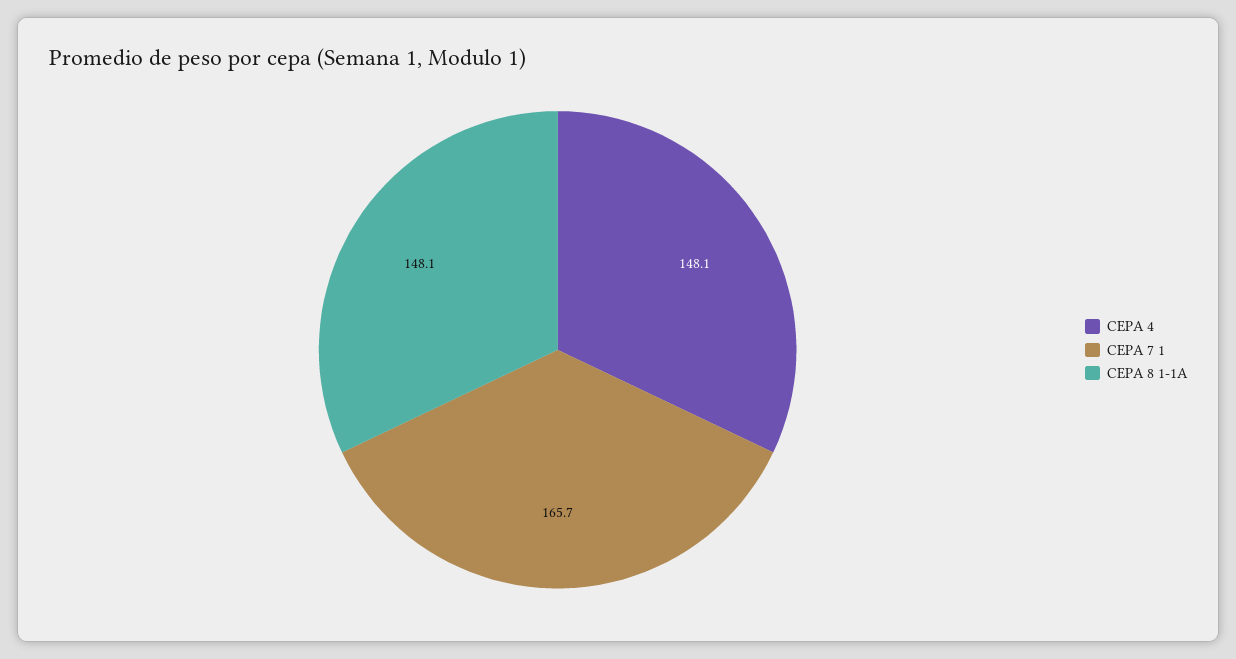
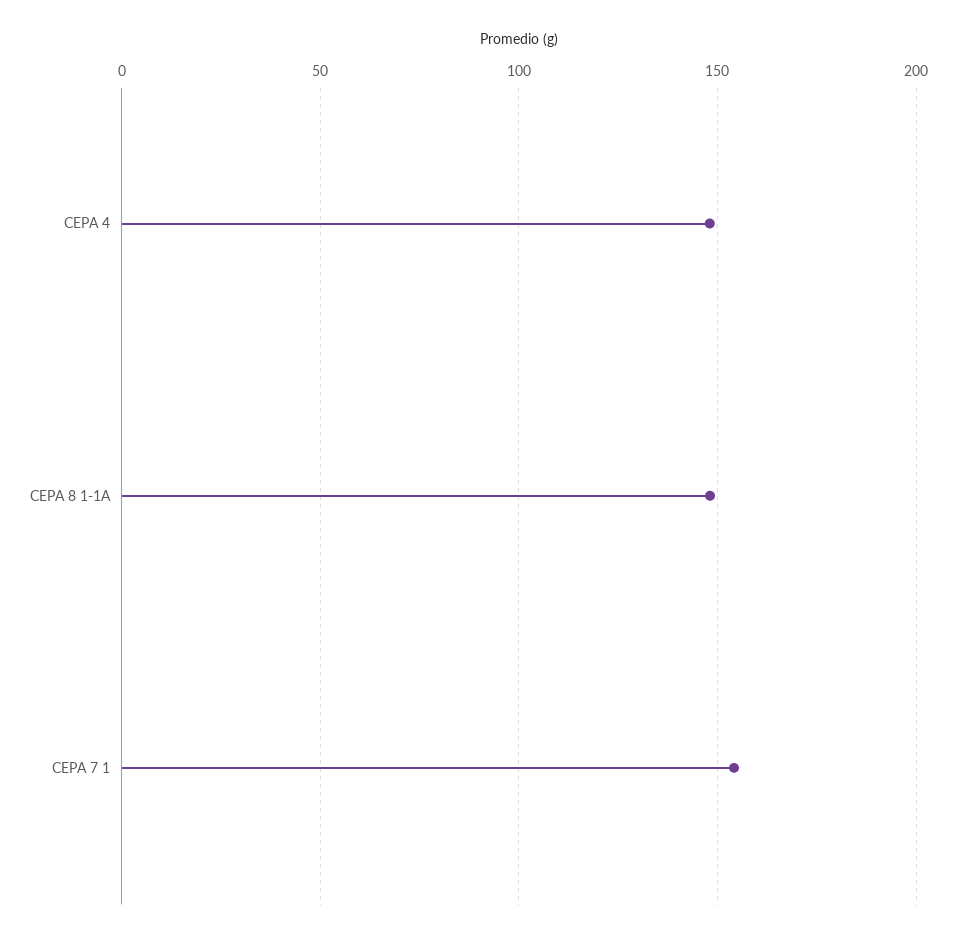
CEPA 7 1: 165.7 -> 155

